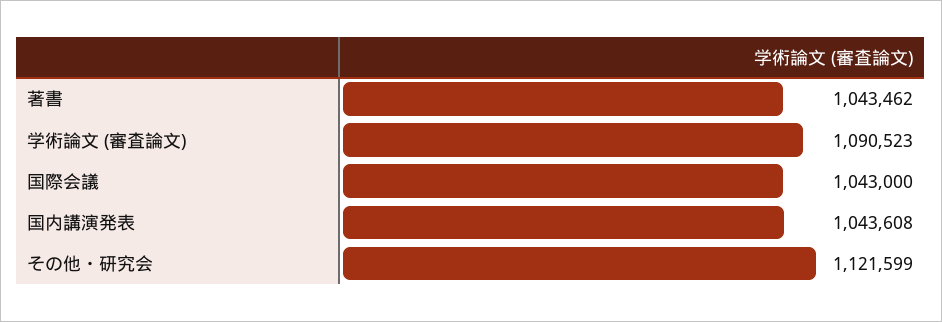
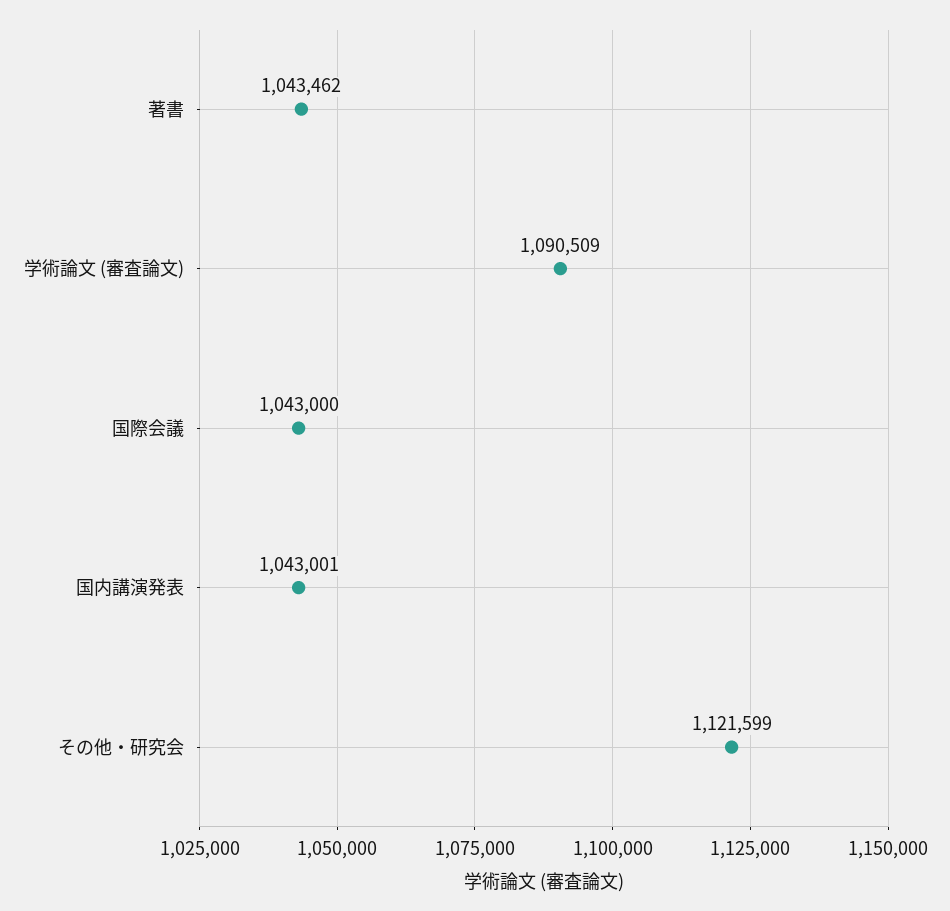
学術論文 (審査論文): 1090523 -> 1090509
国内講演発表: 1043608 -> 1043001

